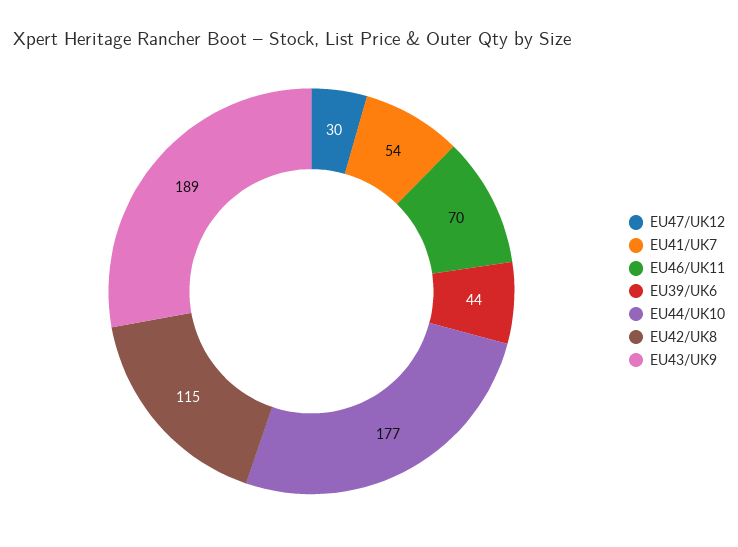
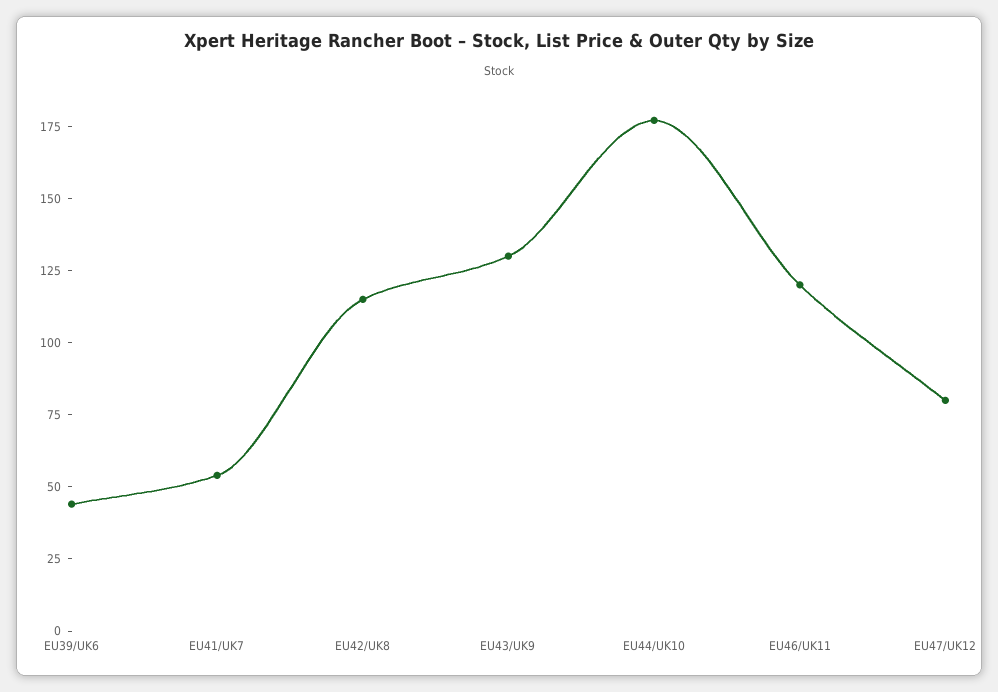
EU47/UK12: 30 -> 80
EU46/UK11: 70 -> 120
EU43/UK9: 189 -> 130

